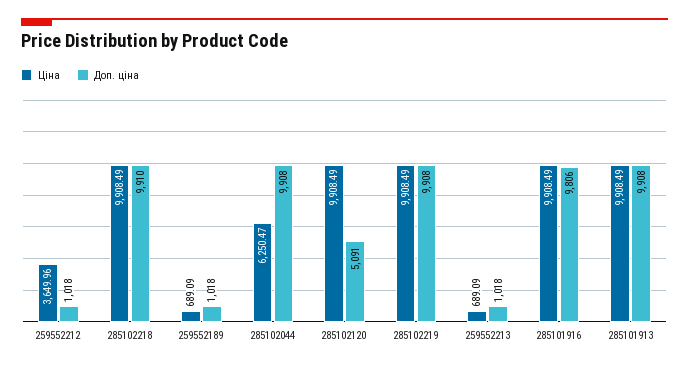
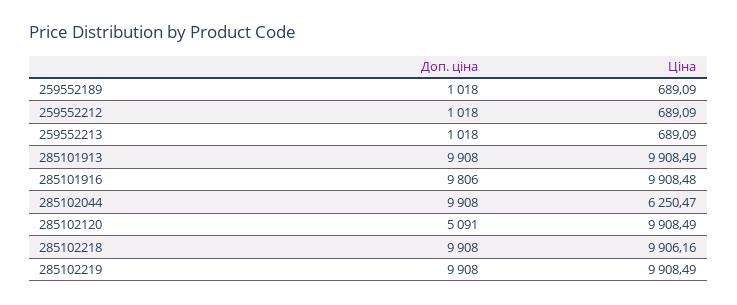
Ціна, 259552212: 3649.96 -> 689.09
Ціна, 285102218: 9908.49 -> 9906.16
Доп. ціна, 285102218: 9910 -> 9908
Ціна, 285101916: 9908.49 -> 9908.48

